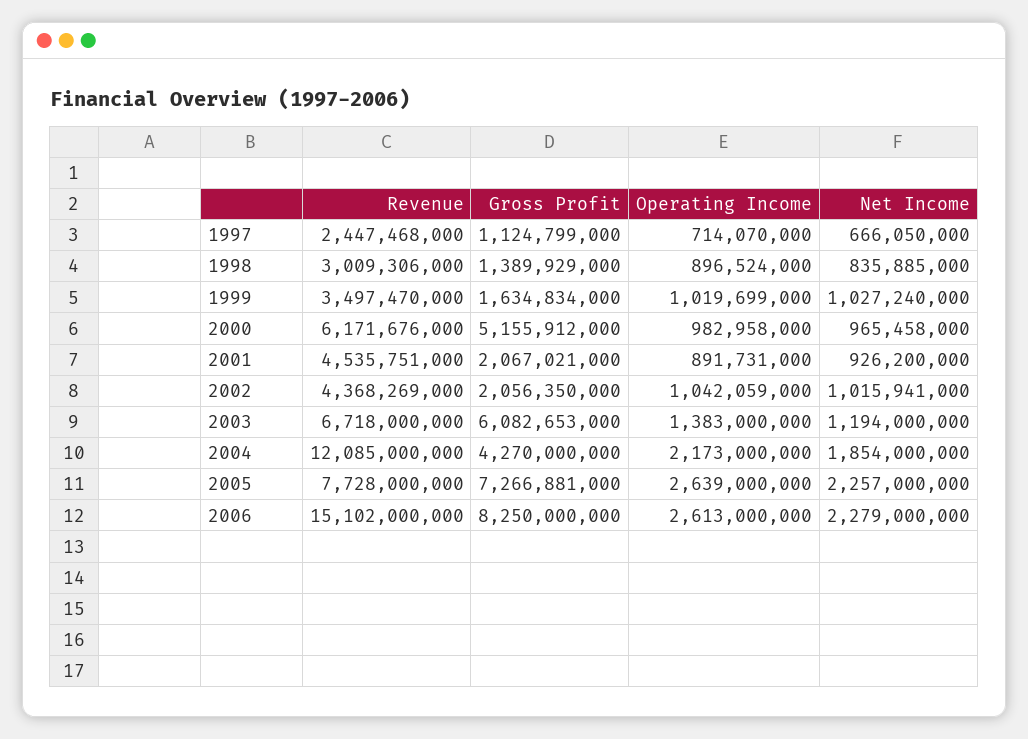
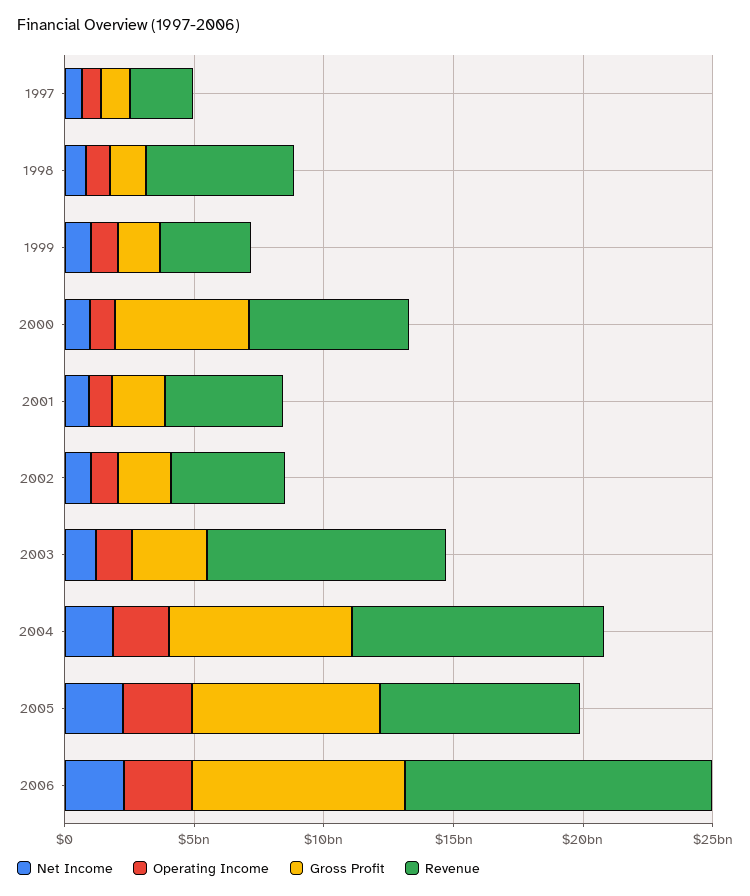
Revenue, 1998: 3009306000 -> 6000000000
Revenue, 2003: 6718000000 -> 9000000000
Gross Profit, 2003: 6082653000 -> 3000000000
Revenue, 2004: 12085000000 -> 10000000000
Gross Profit, 2004: 4270000000 -> 7000000000
Revenue, 2006: 15102000000 -> 12000000000

